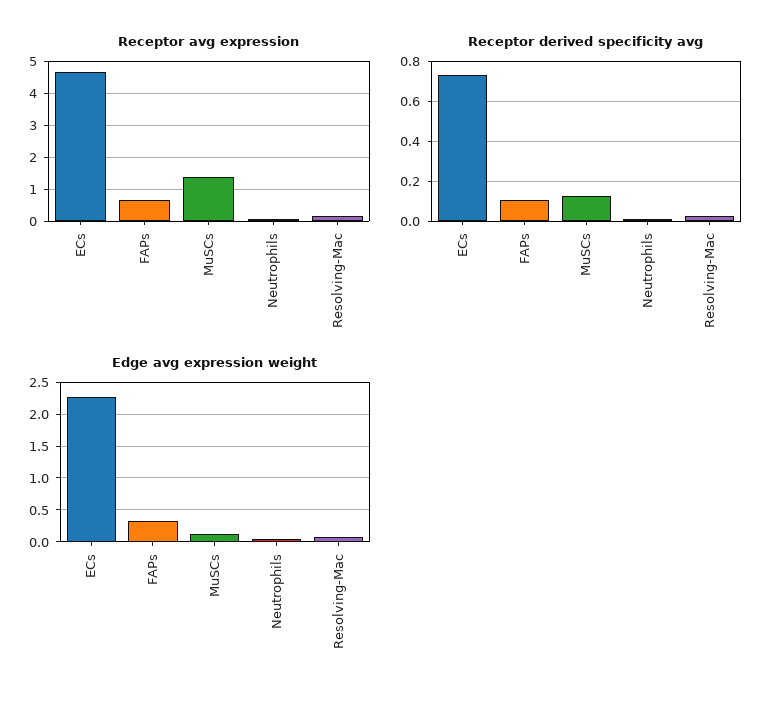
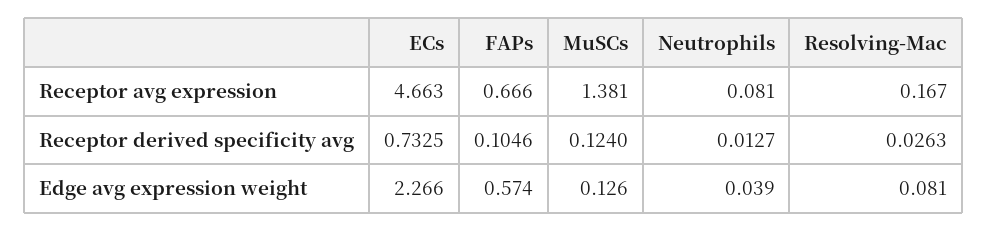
Edge avg expression weight, FAPs: 0.3 -> 0.574

